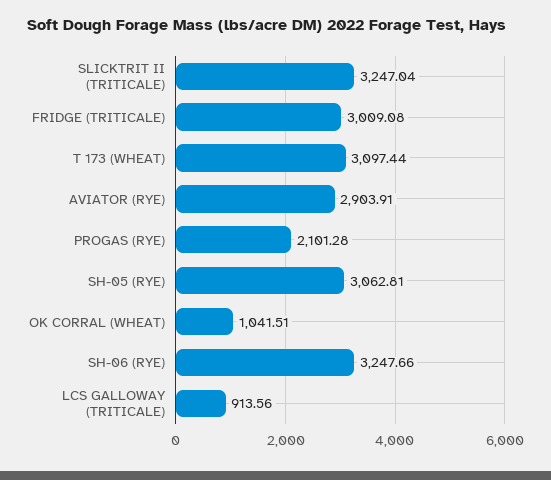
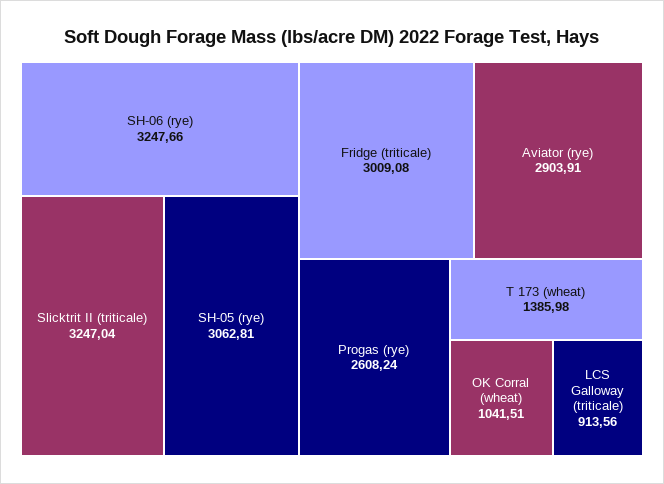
T 173 (WHEAT): 3097.44 -> 1385.98
PROGAS (RYE): 2101.28 -> 2608.24

